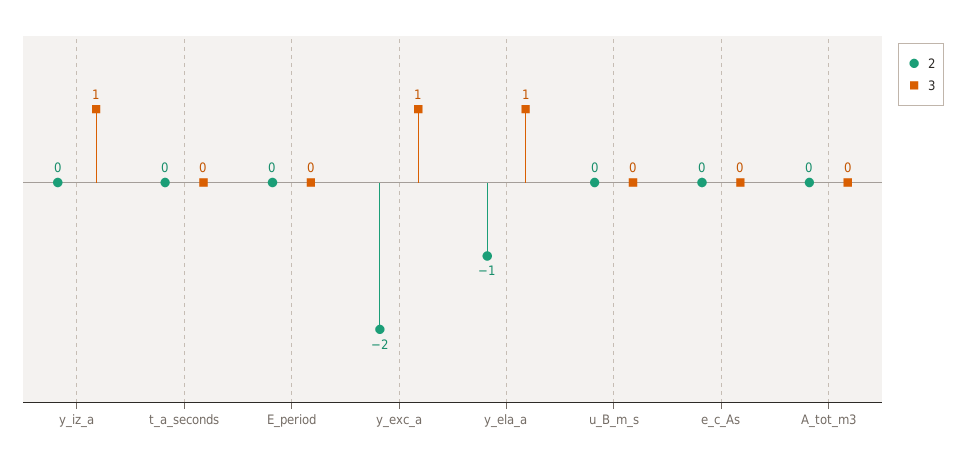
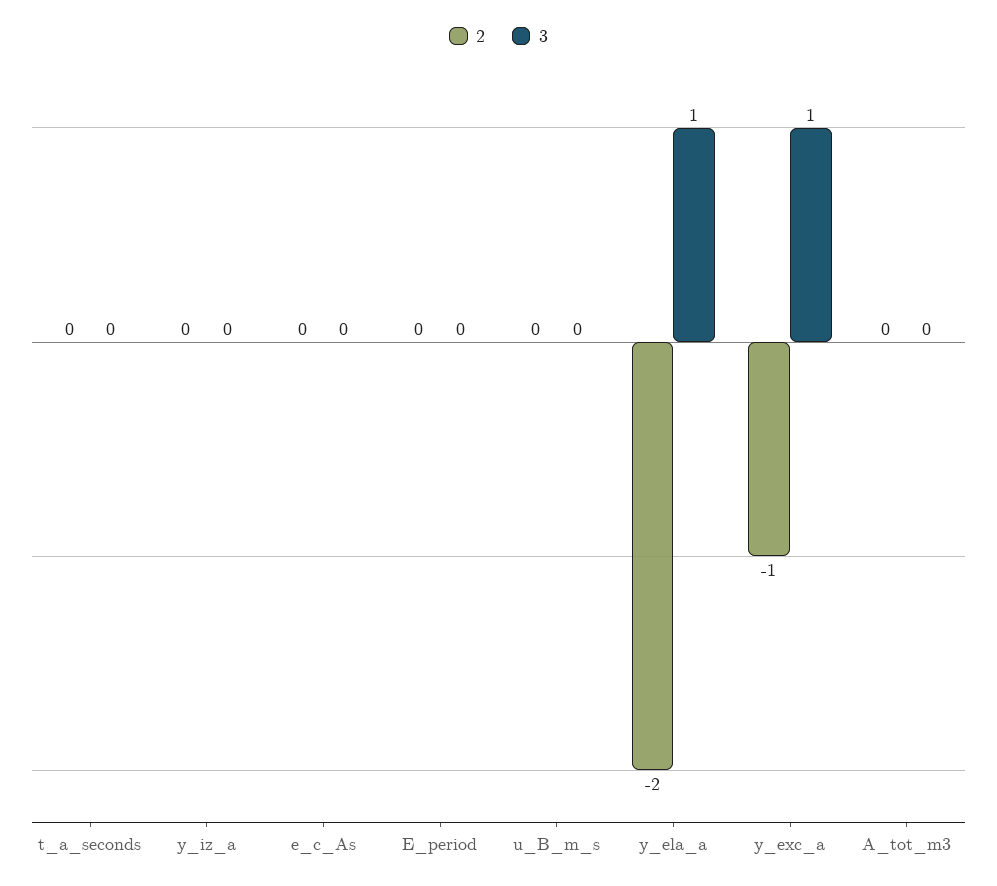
3, y_iz_a: 1 -> 0
2, y_exc_a: -2 -> -1
2, y_ela_a: -1 -> -2

